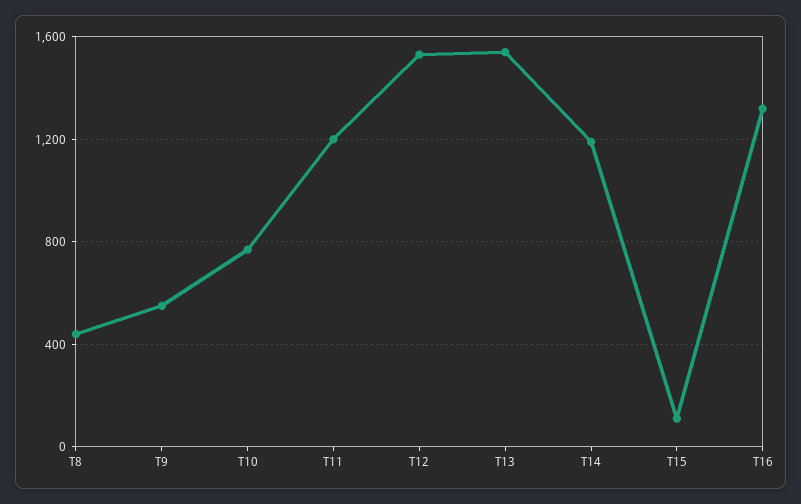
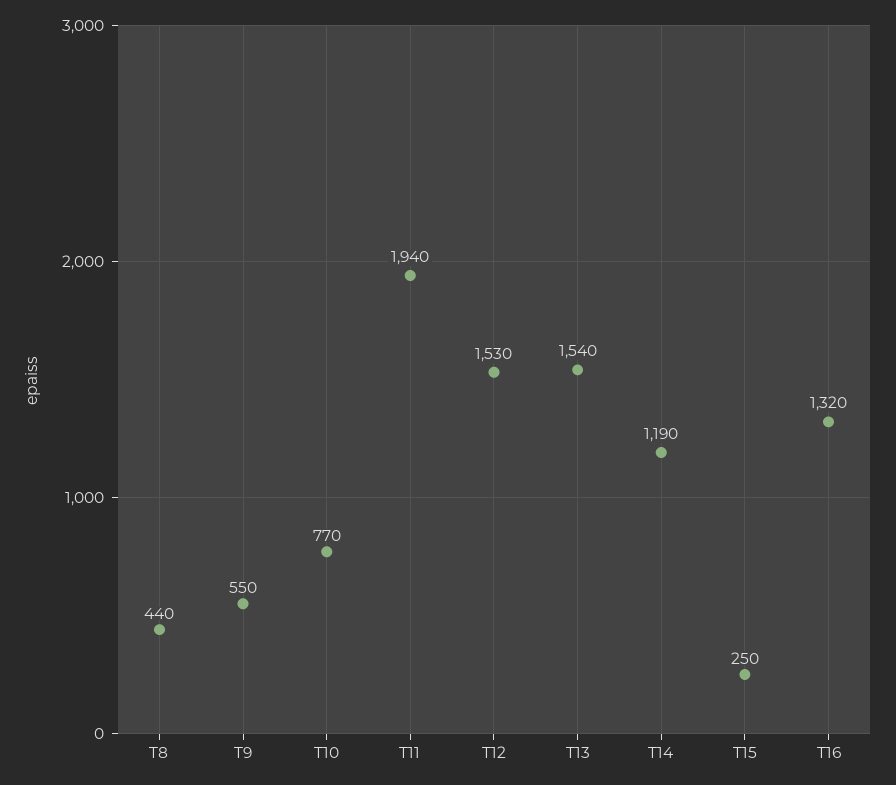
T11: 1200 -> 1940
T15: 100 -> 250

